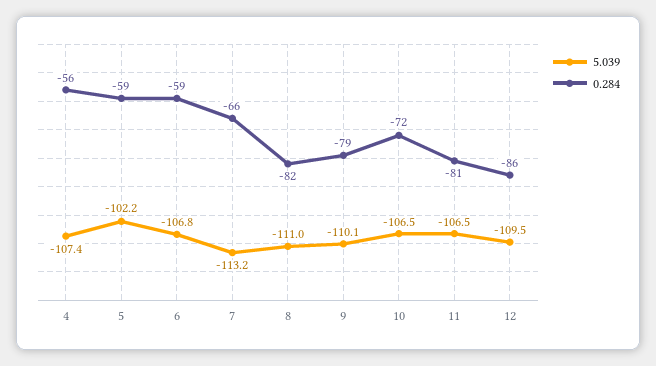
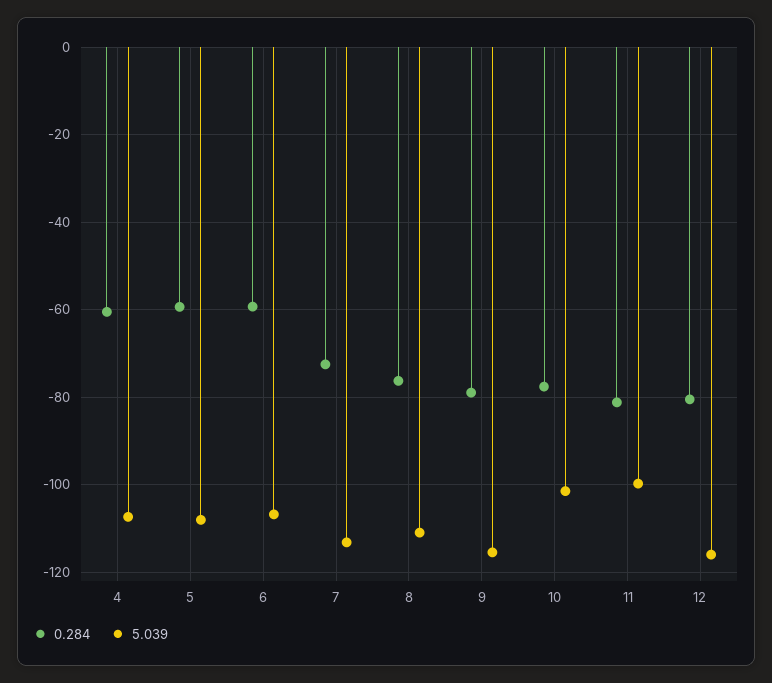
0.284, 4: -56 -> -60
5.039, 5: -102.2 -> -108
0.284, 7: -66 -> -72
0.284, 8: -82 -> -76
5.039, 9: -110.1 -> -116
5.039, 10: -106.5 -> -102
0.284, 10: -72 -> -78
5.039, 11: -106.5 -> -100
5.039, 12: -109.5 -> -116
0.284, 12: -86 -> -80

